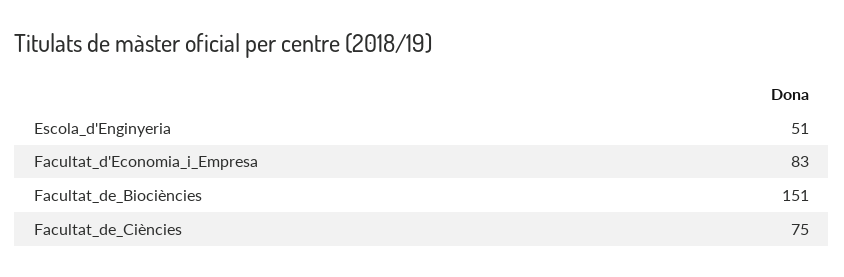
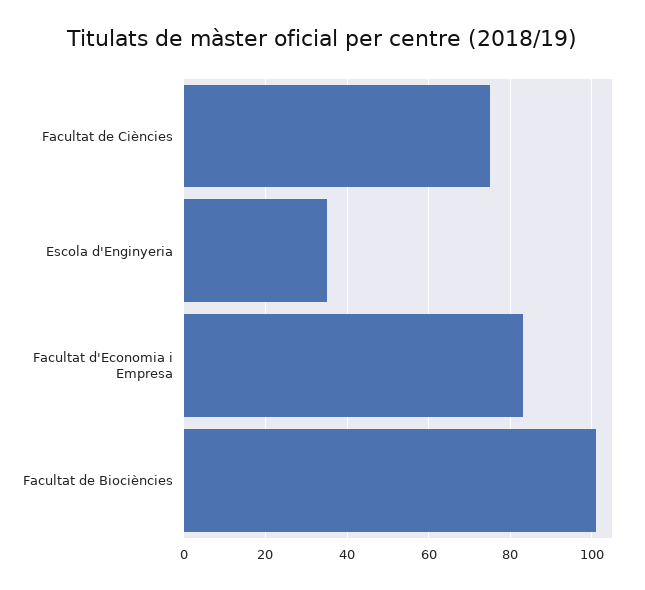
Escola_d'Enginyeria: 51 -> 35
Facultat_de_Biociències: 151 -> 100

